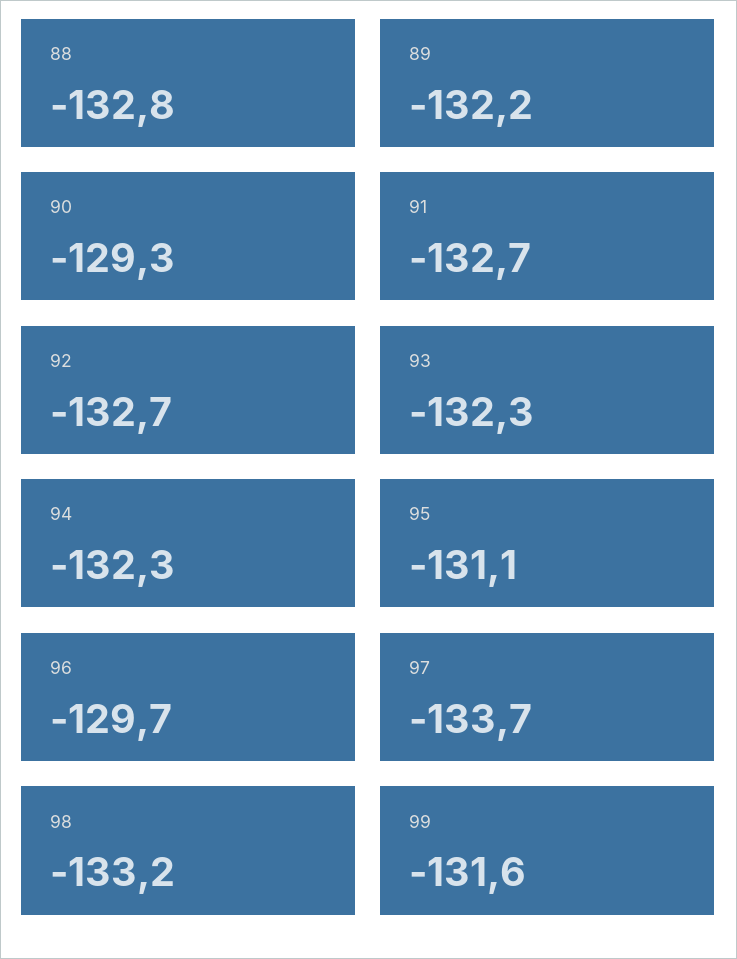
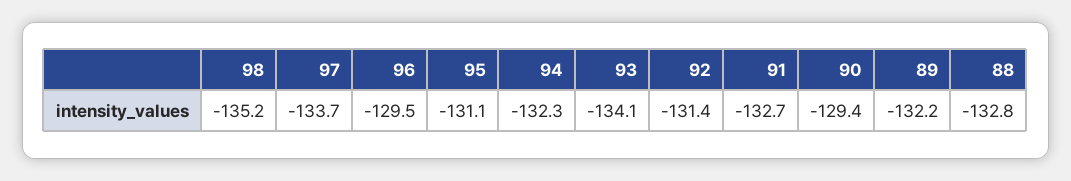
90: -129.3 -> -129.4
92: -132.7 -> -131.4
93: -132.3 -> -134.1
96: -129.7 -> -129.5
98: -133.2 -> -135.2
99: -131.6 -> none

